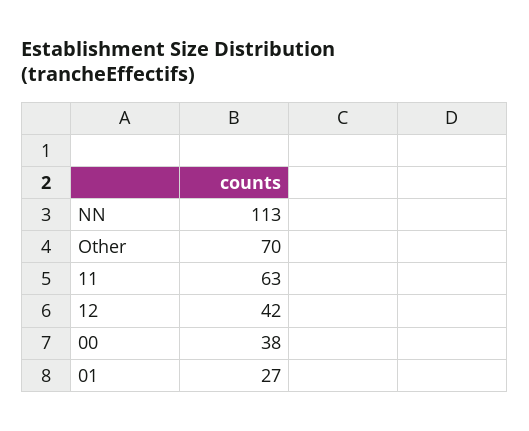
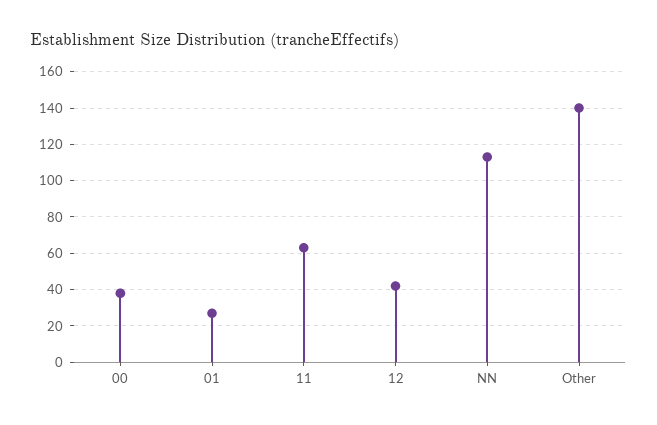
Other: 70 -> 140

